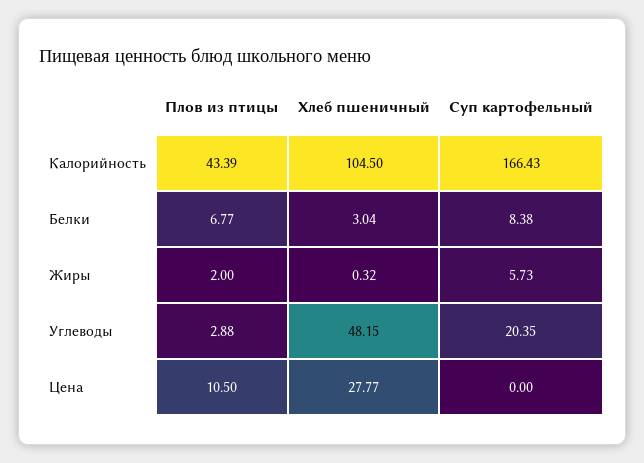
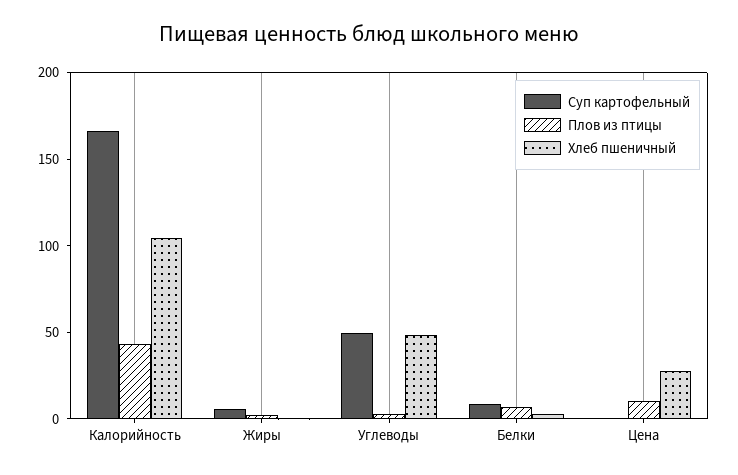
Суп картофельный, Углеводы: 20.35 -> 50

